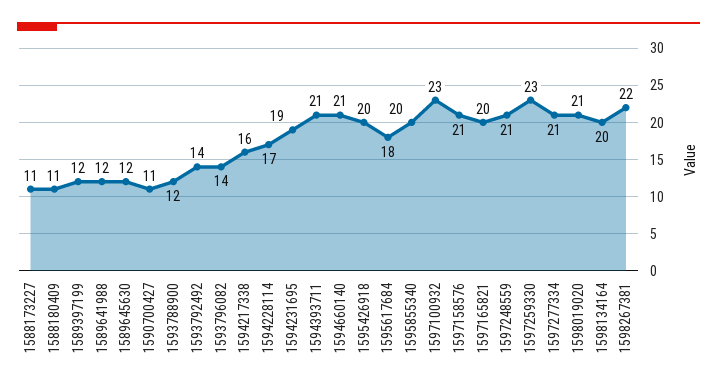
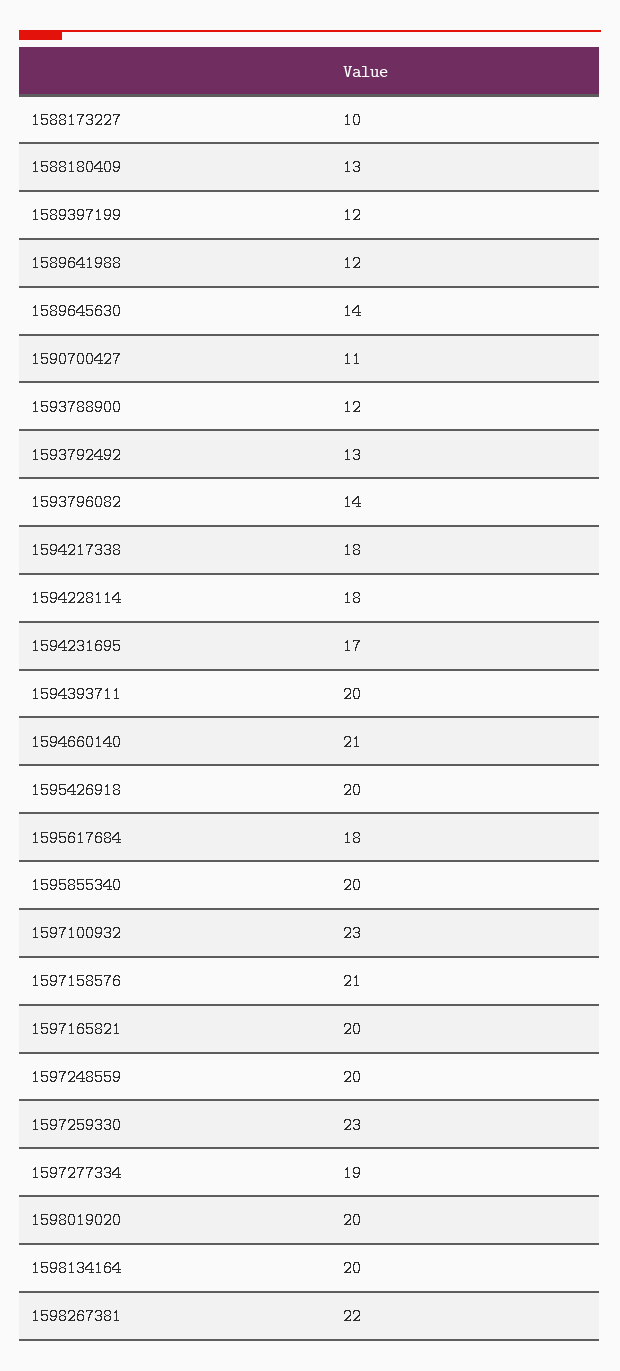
1588173227: 11 -> 10
1588180409: 11 -> 13
1589645630: 12 -> 14
1593792492: 14 -> 13
1594217338: 16 -> 18
1594228114: 17 -> 18
1594231695: 19 -> 17
1594393711: 21 -> 20
1597248559: 21 -> 20
1597277334: 21 -> 19
1598019020: 21 -> 20

